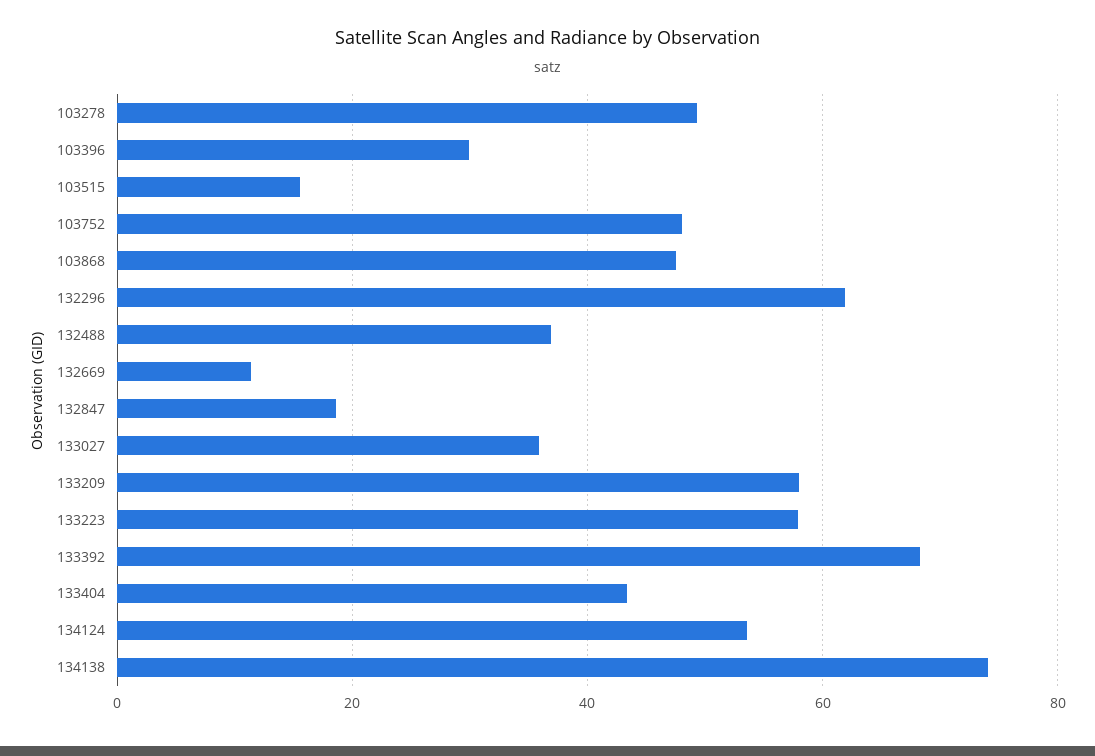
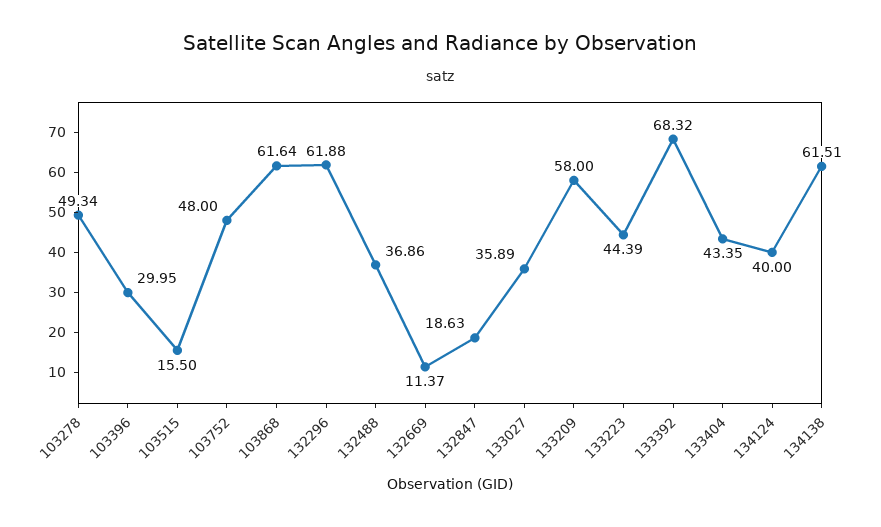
103868: 48 -> 61.64
133223: 58 -> 44.39
134124: 54 -> 40
134138: 74 -> 61.51

